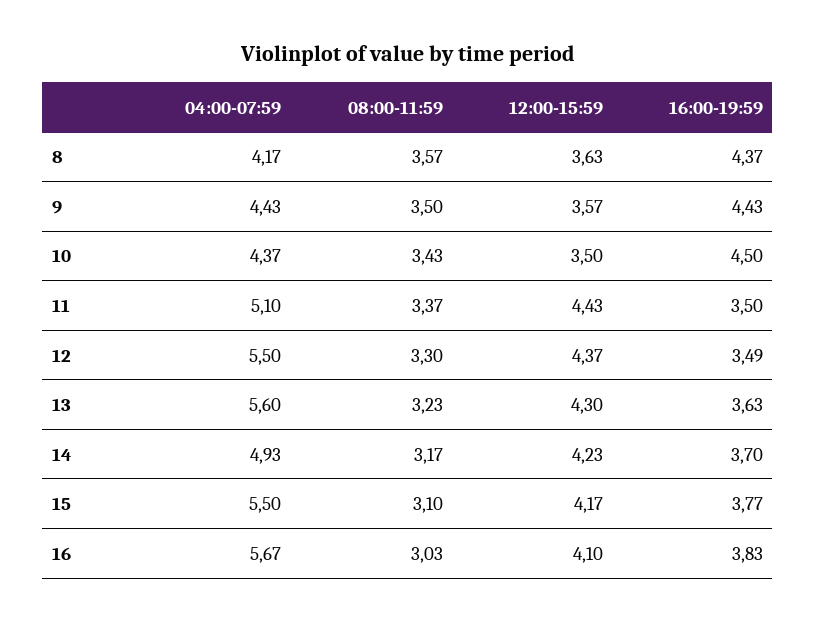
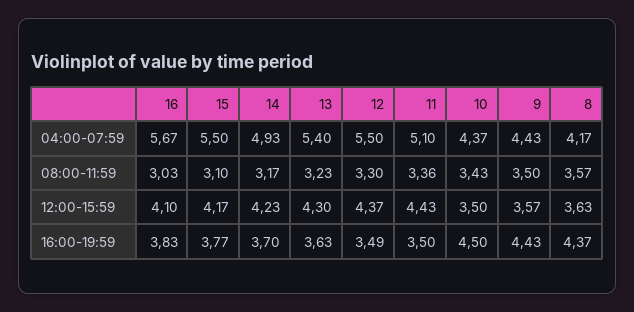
08:00-11:59, 11: 3.37 -> 3.36
04:00-07:59, 13: 5.6 -> 5.4

